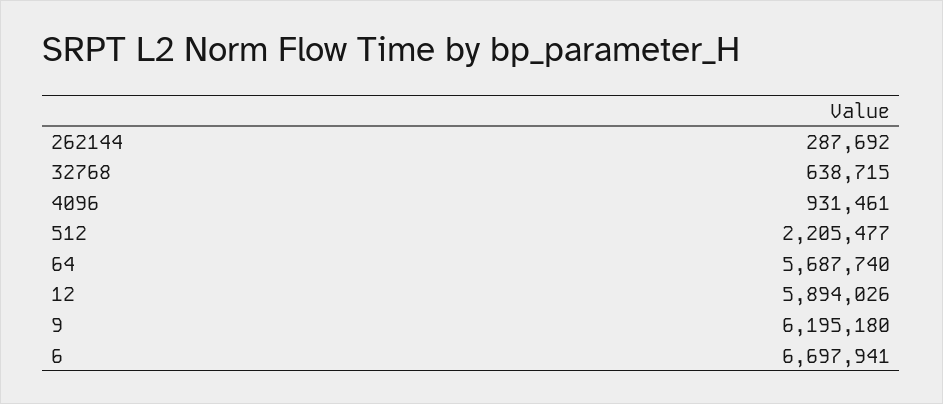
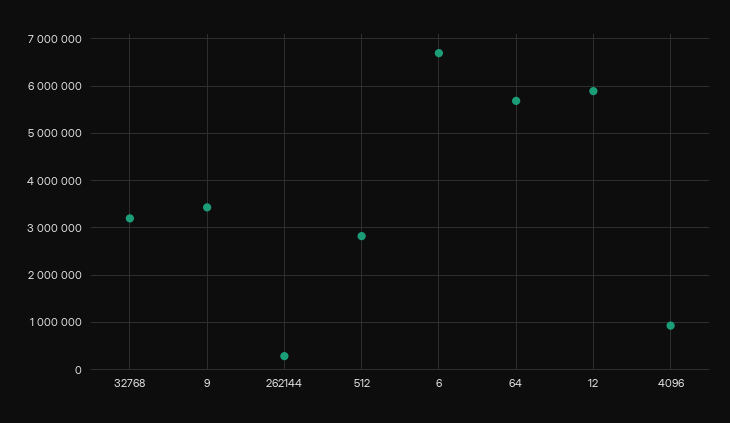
32768: 638715 -> 3200000
512: 2205477 -> 2800000
9: 6195180 -> 3400000

